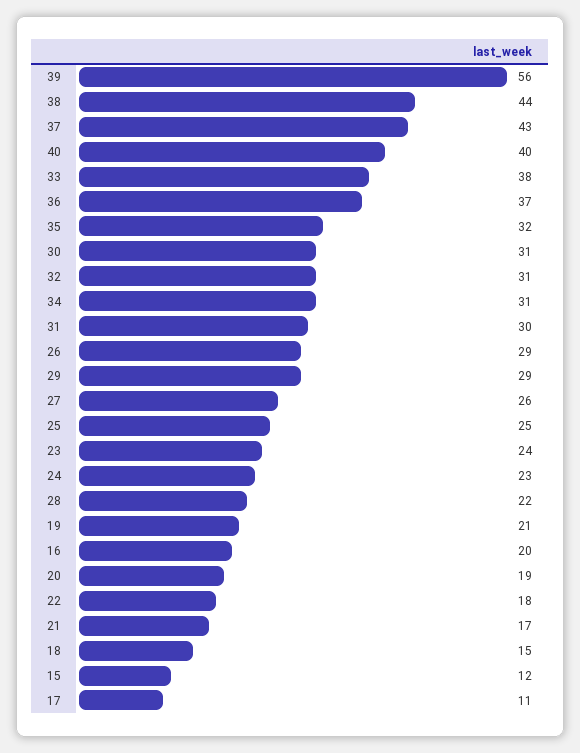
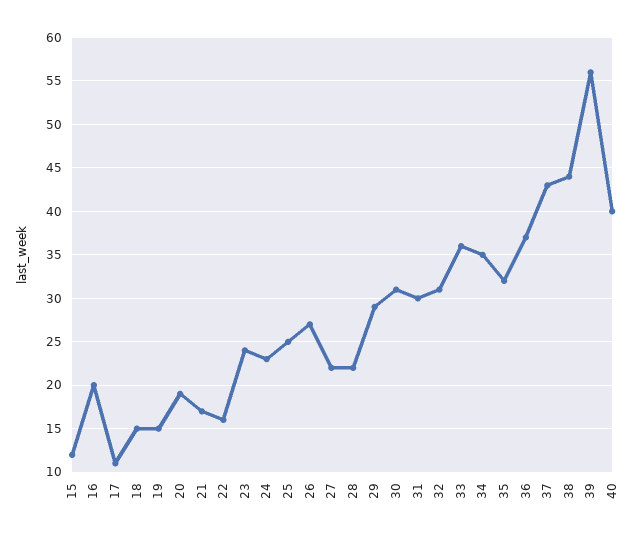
33: 38 -> 36
34: 31 -> 35
26: 29 -> 27
27: 26 -> 22
19: 21 -> 15
22: 18 -> 16

